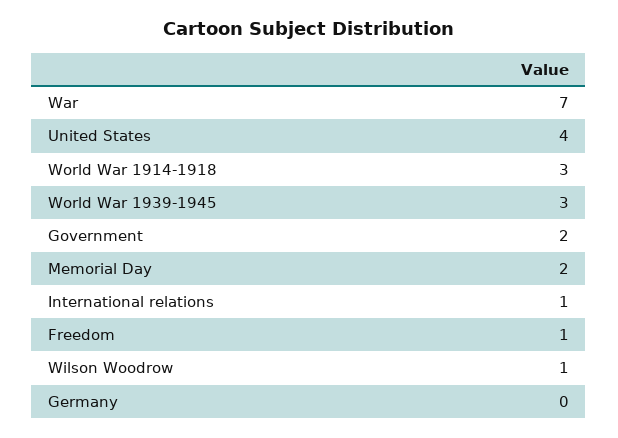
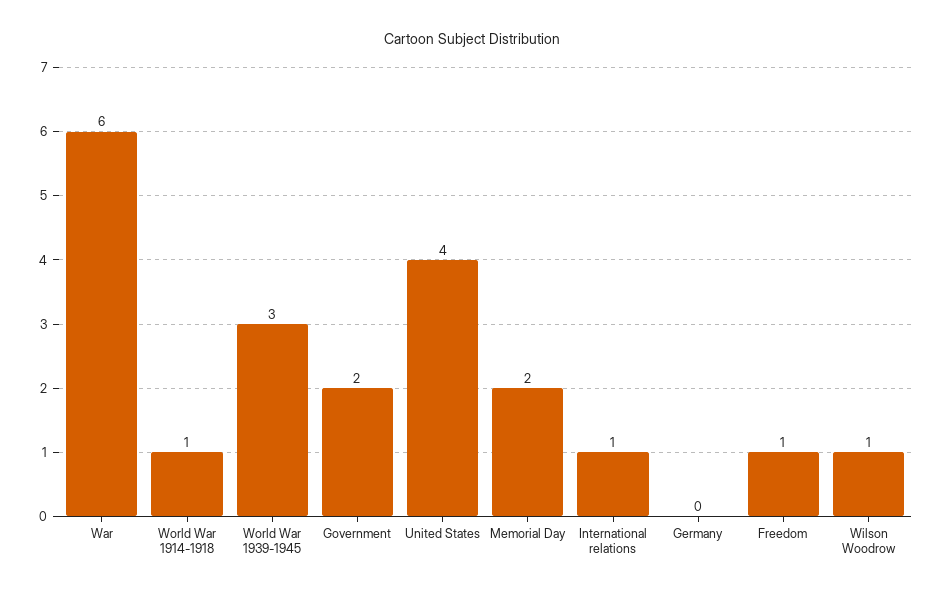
War: 7 -> 6
World War 1914-1918: 3 -> 1

